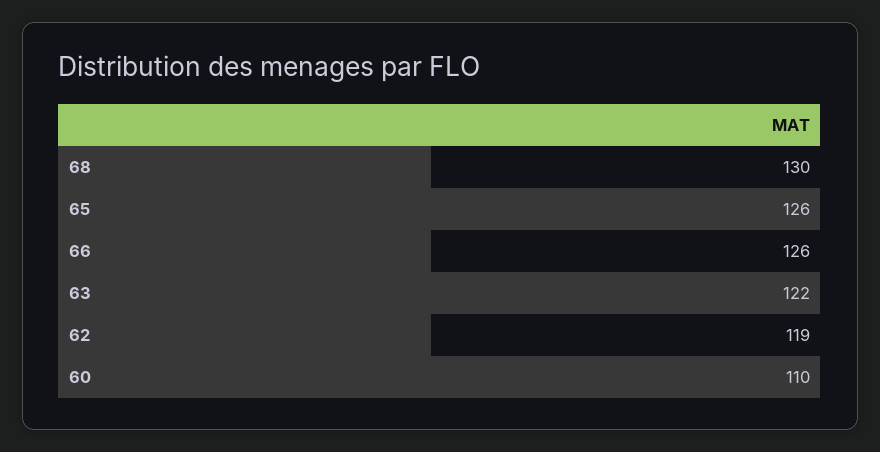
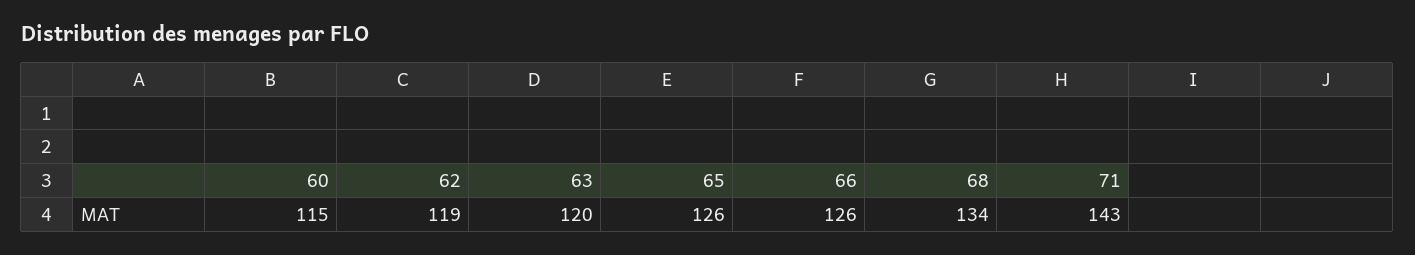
68: 130 -> 134
63: 122 -> 120
60: 110 -> 115
71: none -> 143

